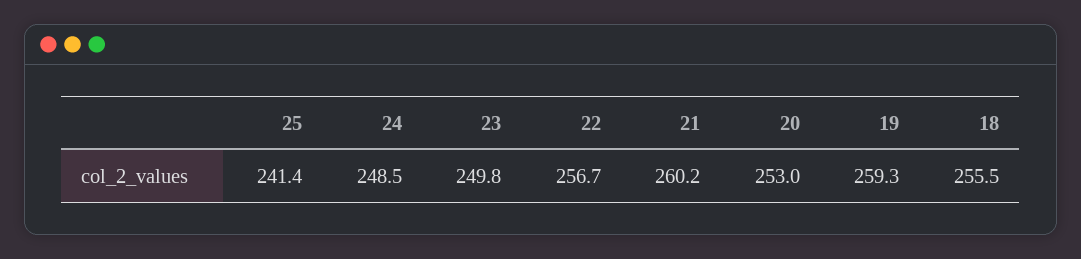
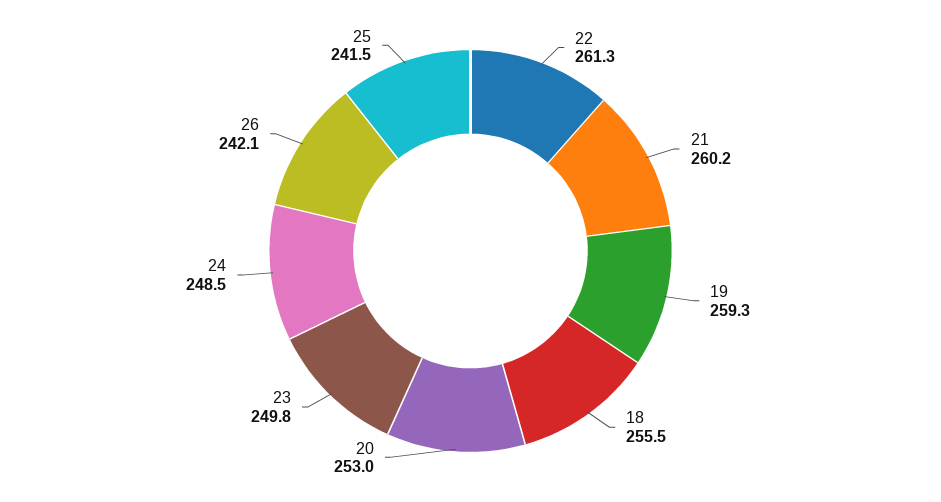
25: 241.4 -> 241.5
22: 256.7 -> 261.3
26: none -> 242.1

